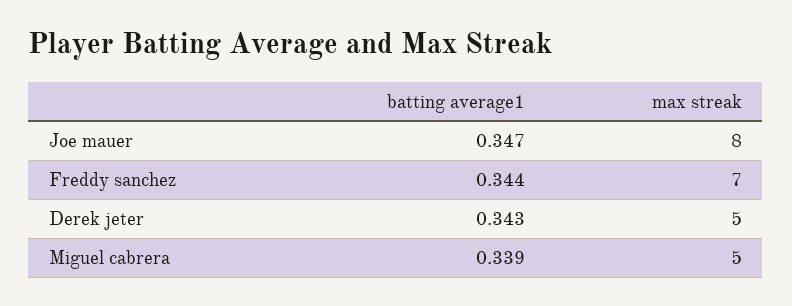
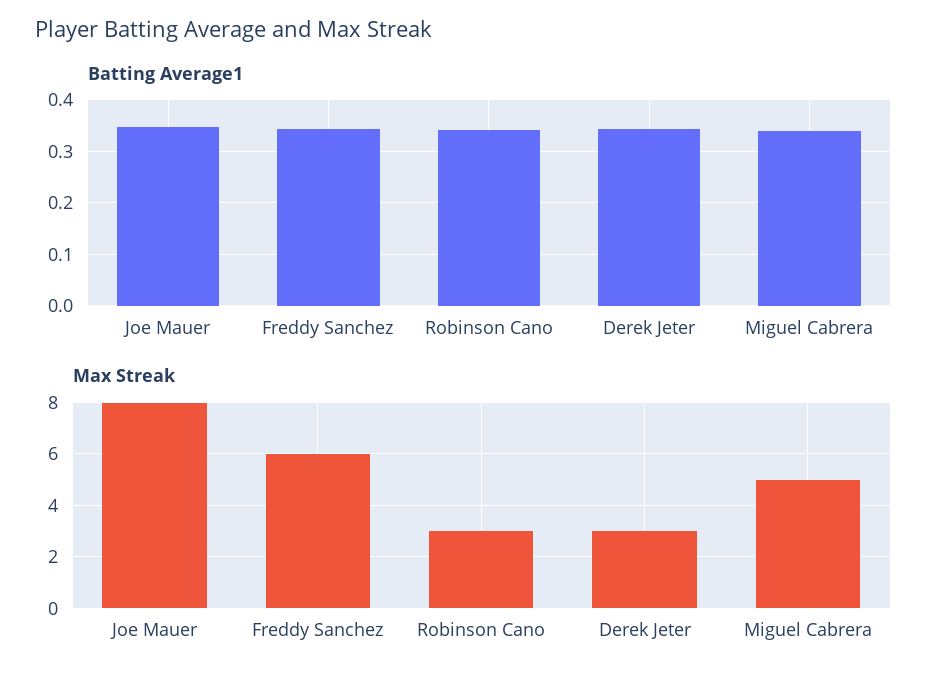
max streak, Freddy sanchez: 7 -> 6
max streak, Derek jeter: 5 -> 3
batting average1, Robinson Cano: none -> 0.34
max streak, Robinson Cano: none -> 3

